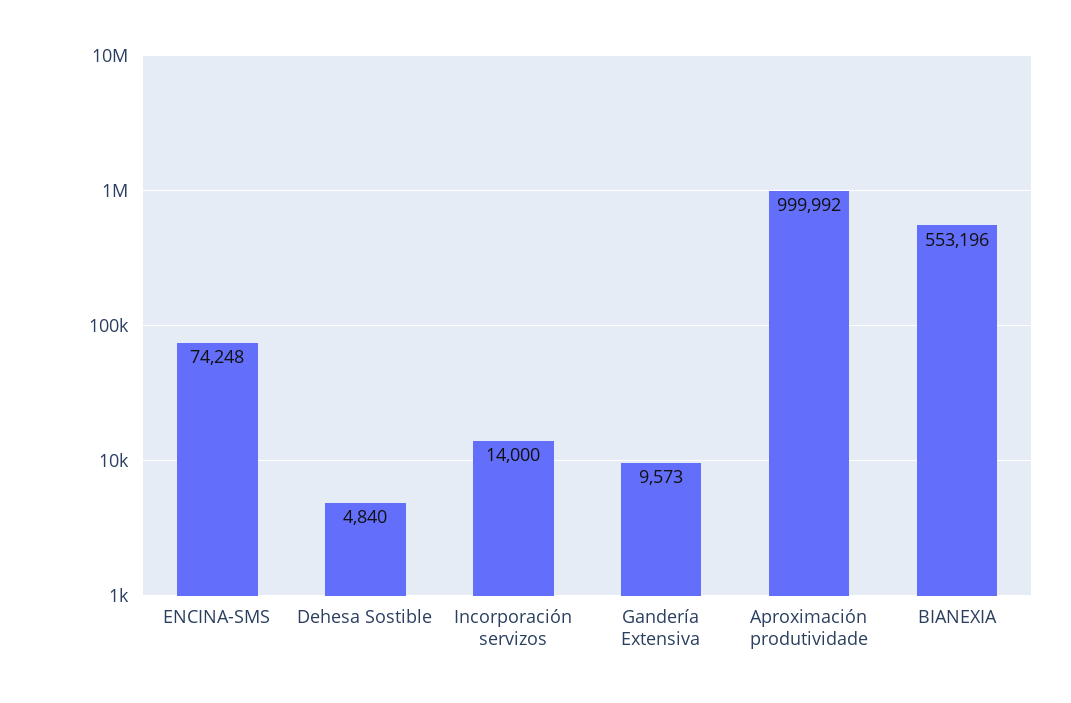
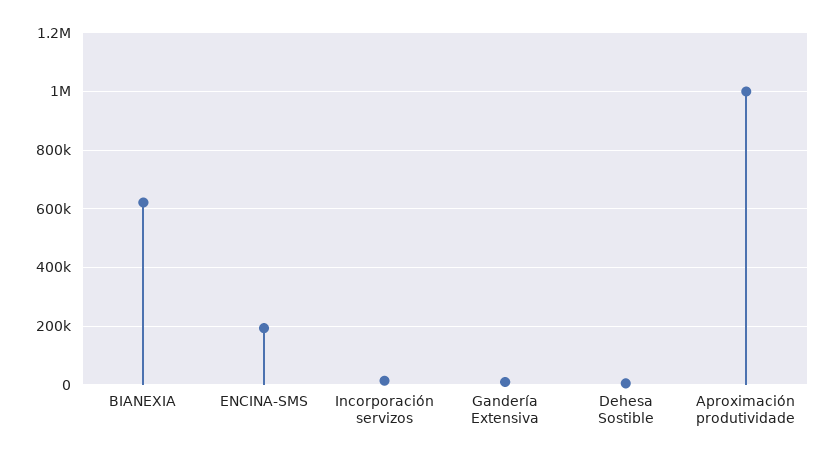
ENCINA-SMS: 74248 -> 200000
BIANEXIA: 553196 -> 625000

